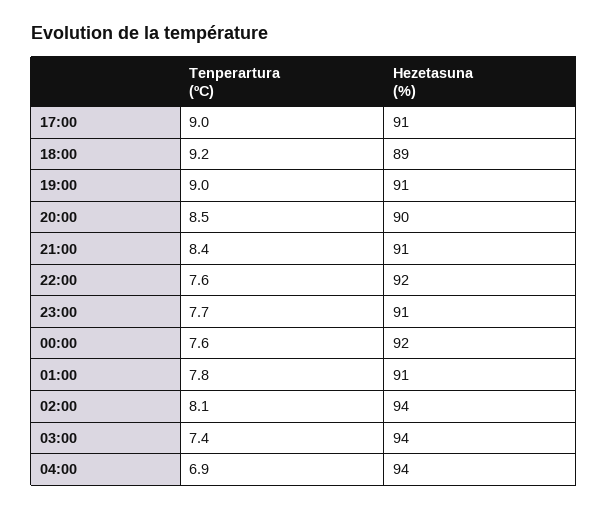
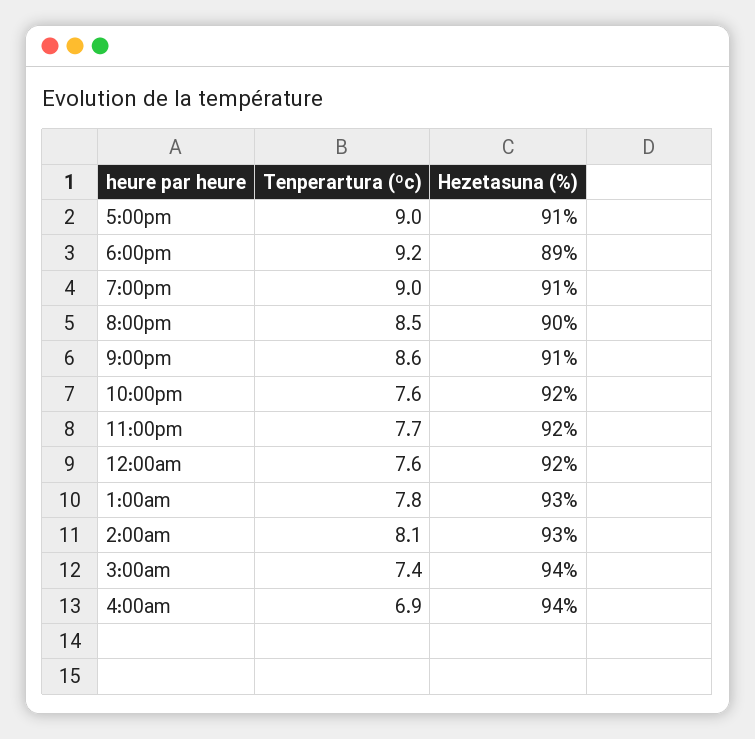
Tenperartura (ºC), 21:00: 8.4 -> 8.6
Hezetasuna (%), 23:00: 91 -> 92
Hezetasuna (%), 01:00: 91 -> 93
Hezetasuna (%), 02:00: 94 -> 93

